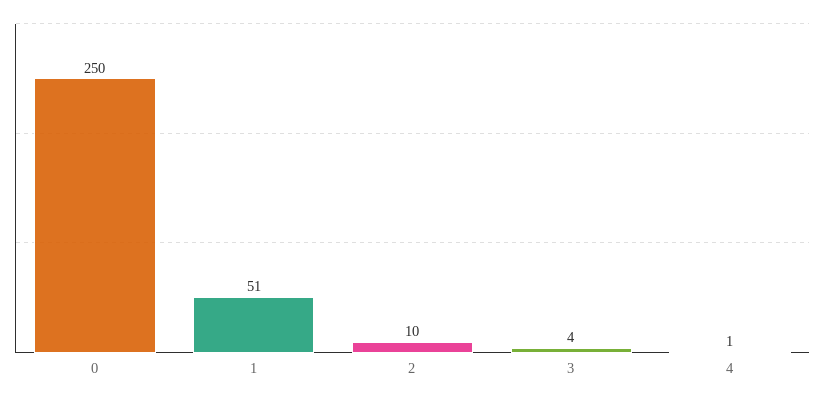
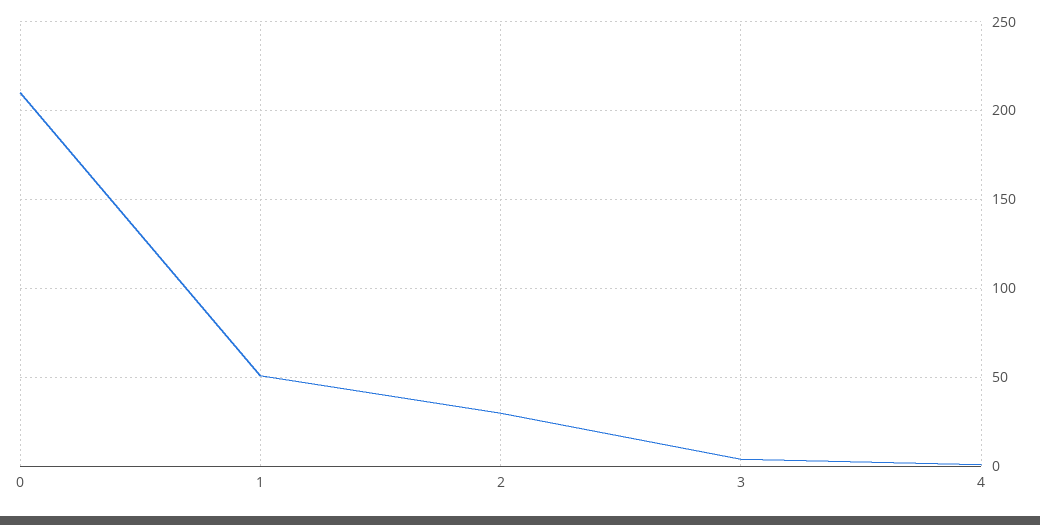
0: 250 -> 210
2: 10 -> 30

